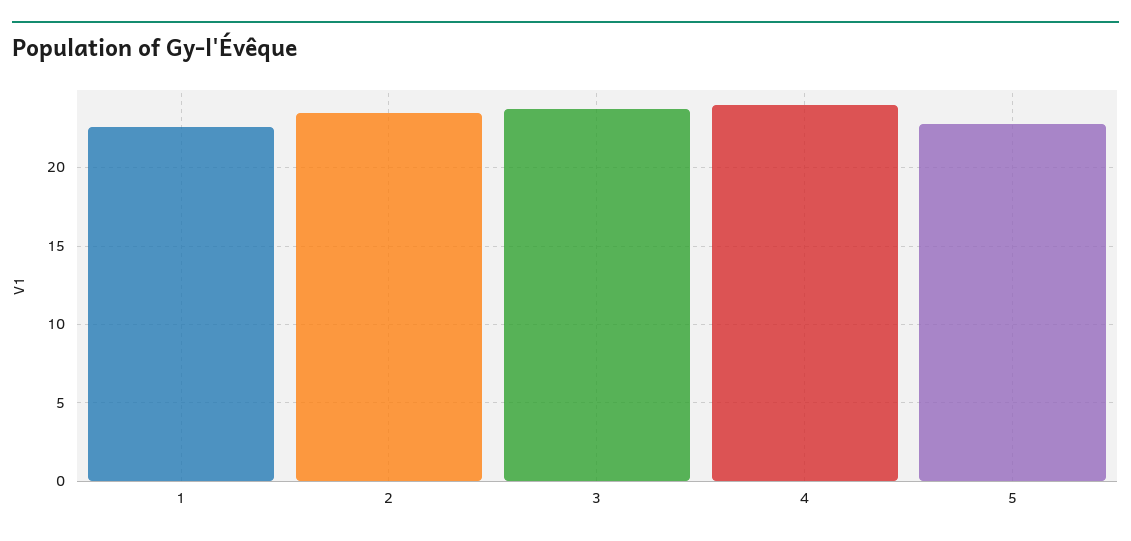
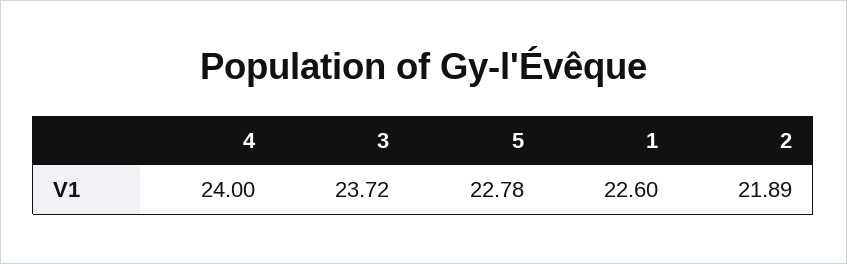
2: 23.5 -> 21.89

